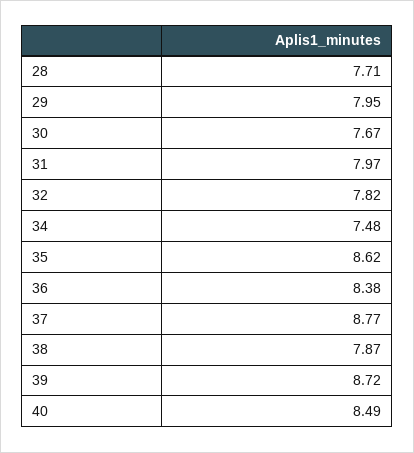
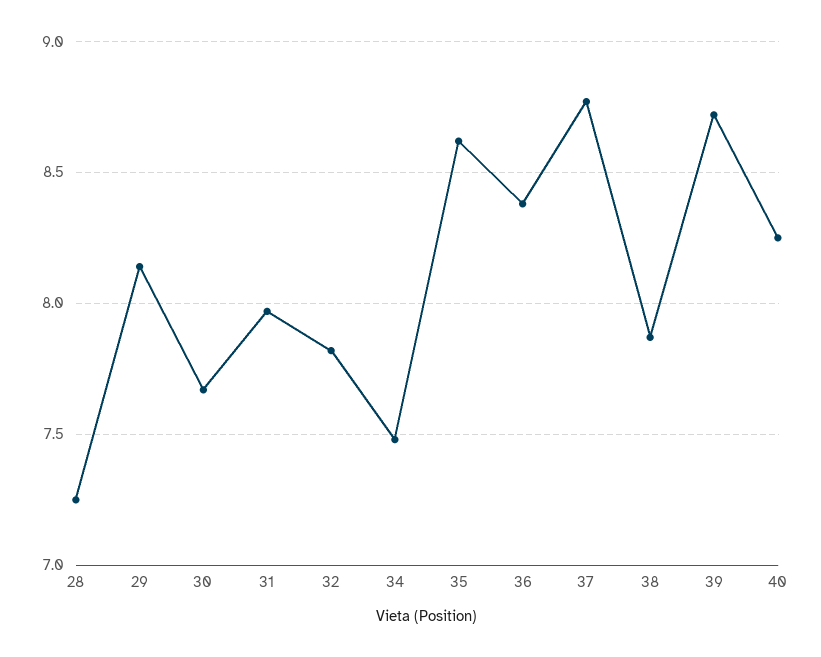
28: 7.71 -> 7.25
29: 7.95 -> 8.15
40: 8.49 -> 8.25

